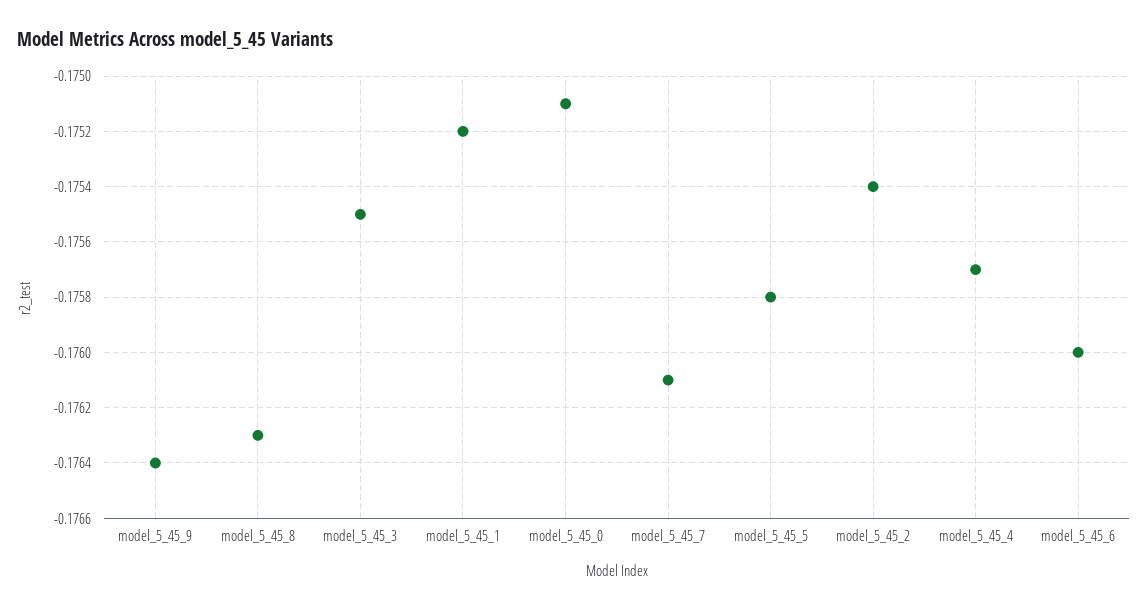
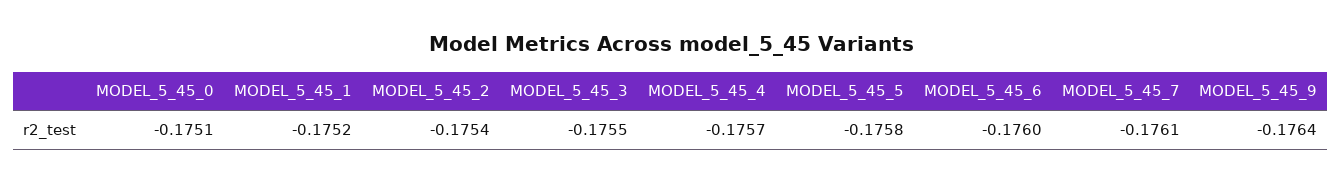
model_5_45_8: -0.1763 -> none

